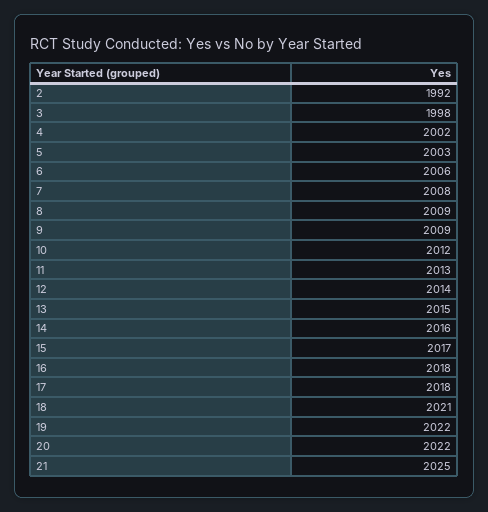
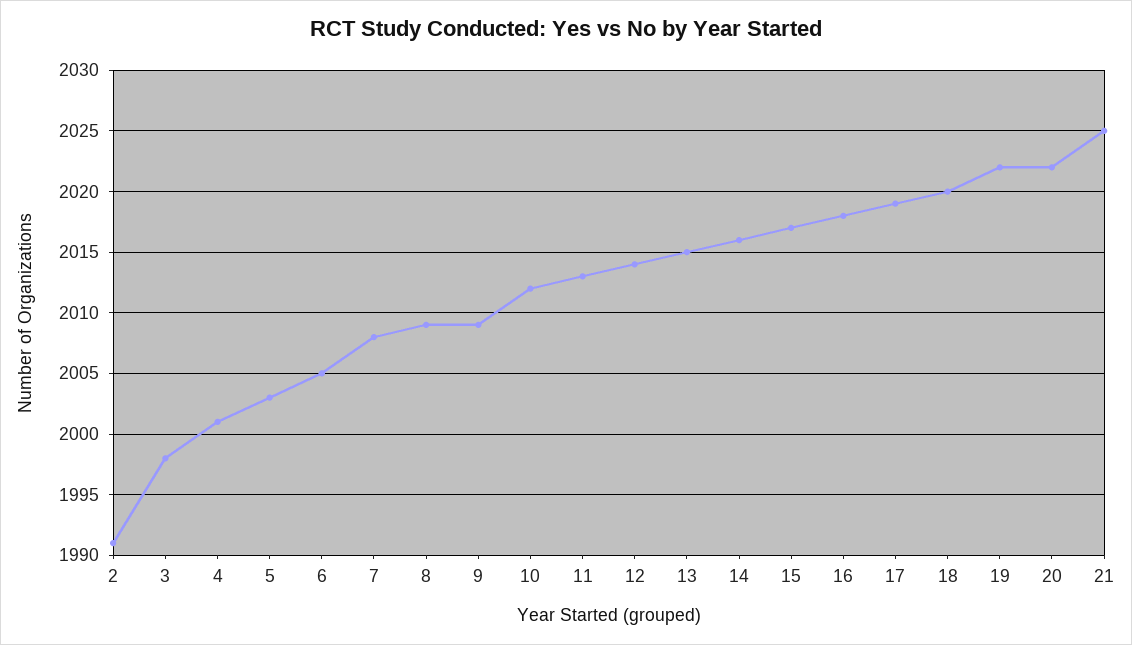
2: 1992 -> 1991
4: 2002 -> 2001
6: 2006 -> 2005
17: 2018 -> 2019
18: 2021 -> 2020

